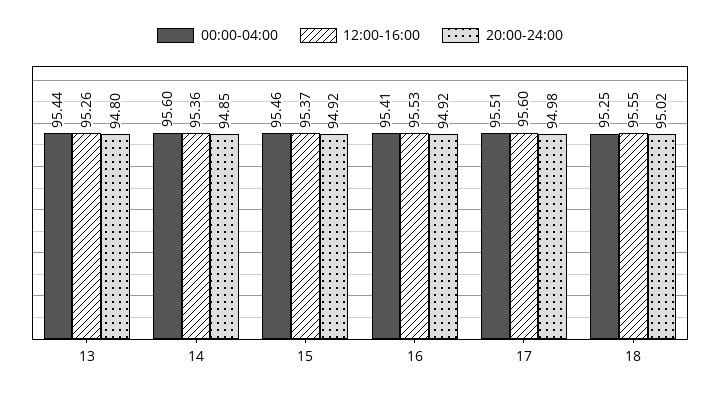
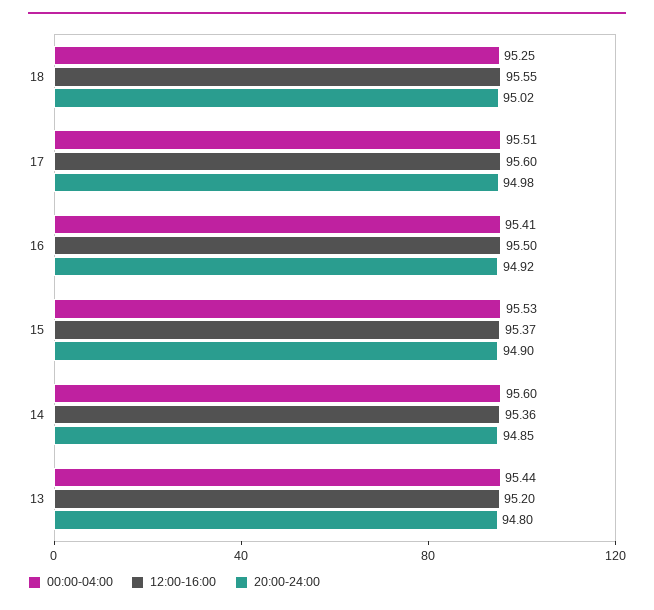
12:00-16:00, 13: 95.26 -> 95.2
00:00-04:00, 15: 95.46 -> 95.53
20:00-24:00, 15: 94.92 -> 94.9
12:00-16:00, 16: 95.53 -> 95.5

